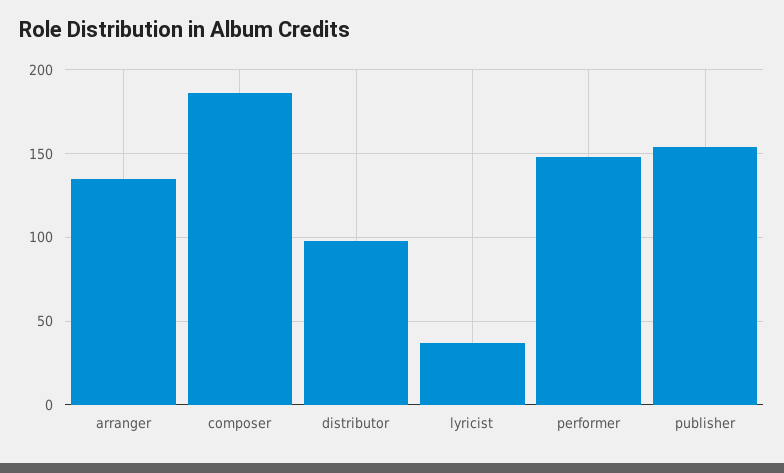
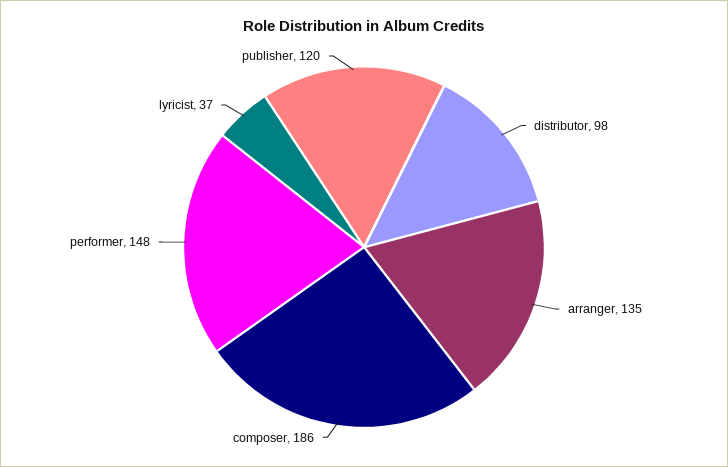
publisher: 155 -> 120

